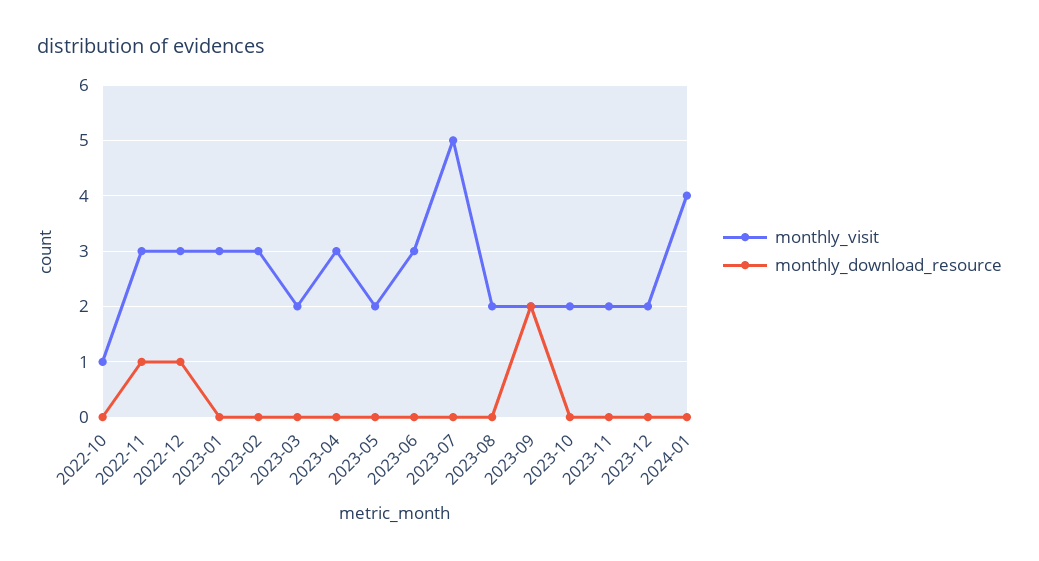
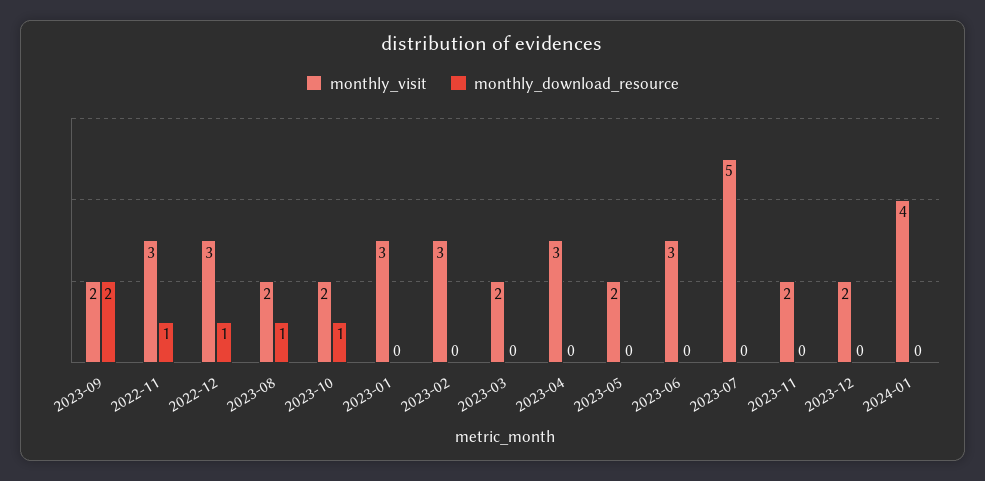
monthly_visit, 2022-10: 1 -> none
monthly_download_resource, 2022-10: 0 -> none
monthly_download_resource, 2023-08: 0 -> 1
monthly_download_resource, 2023-10: 0 -> 1

